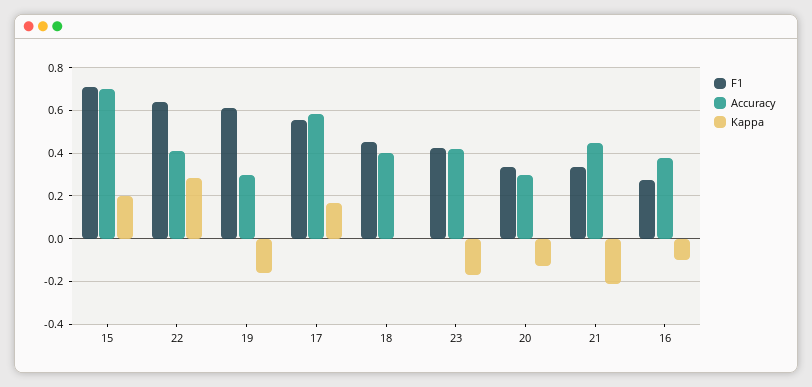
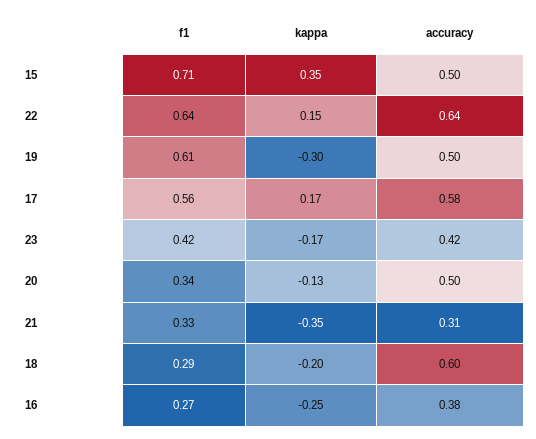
Accuracy, 15: 0.7 -> 0.5
Kappa, 15: 0.2 -> 0.35
Accuracy, 22: 0.4 -> 0.64
Kappa, 22: 0.3 -> 0.15
Accuracy, 19: 0.3 -> 0.5
Kappa, 19: -0.15 -> -0.3
F1, 18: 0.45 -> 0.29
Accuracy, 18: 0.4 -> 0.6
Kappa, 18: 0 -> -0.2
Accuracy, 20: 0.3 -> 0.5
Accuracy, 21: 0.45 -> 0.31
Kappa, 21: -0.2 -> -0.35
Kappa, 16: -0.1 -> -0.25

